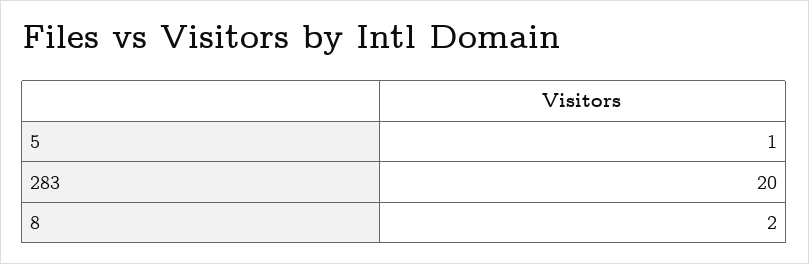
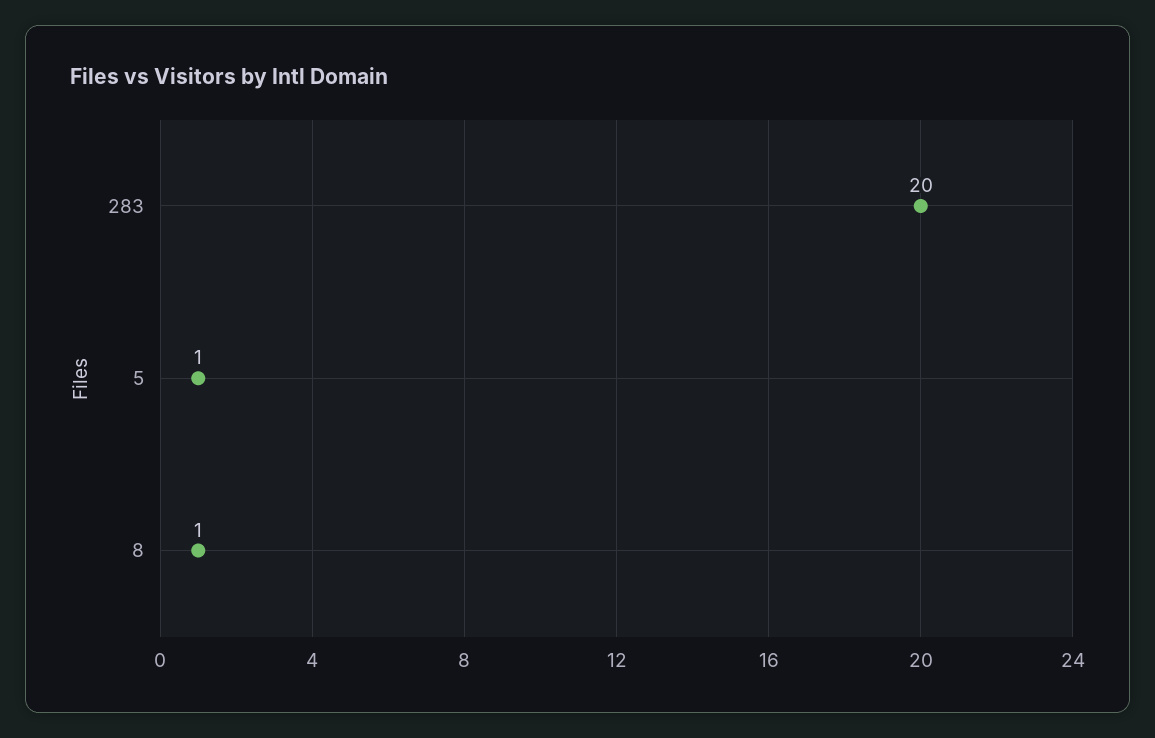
8: 2 -> 1

